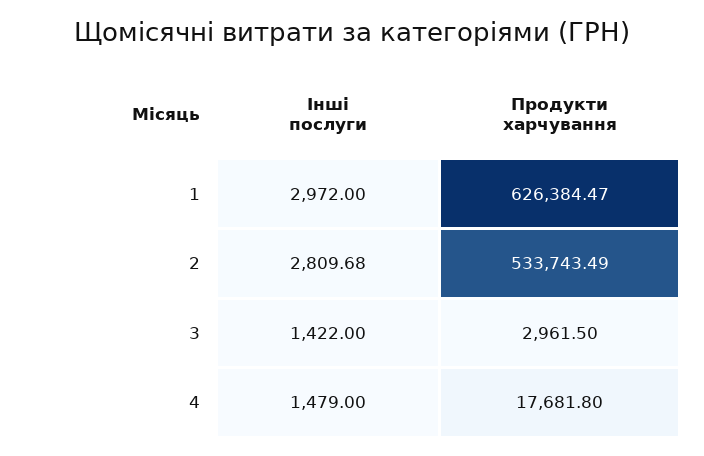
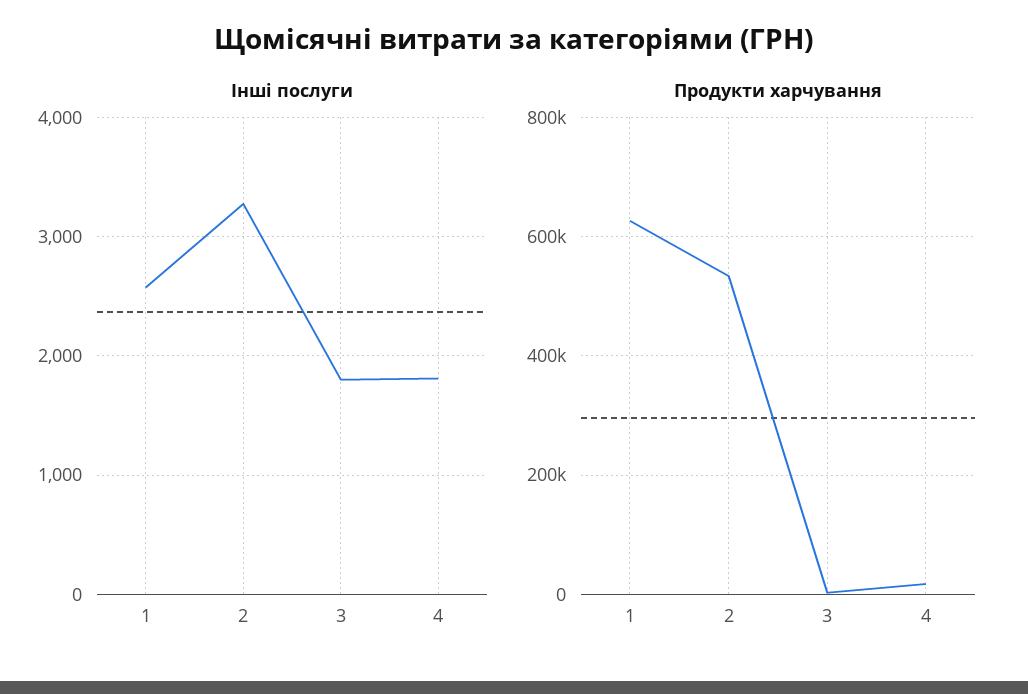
Інші послуги, 1: 2972 -> 2600
Інші послуги, 2: 2809.68 -> 3300
Інші послуги, 3: 1422 -> 1800
Інші послуги, 4: 1479 -> 1800

